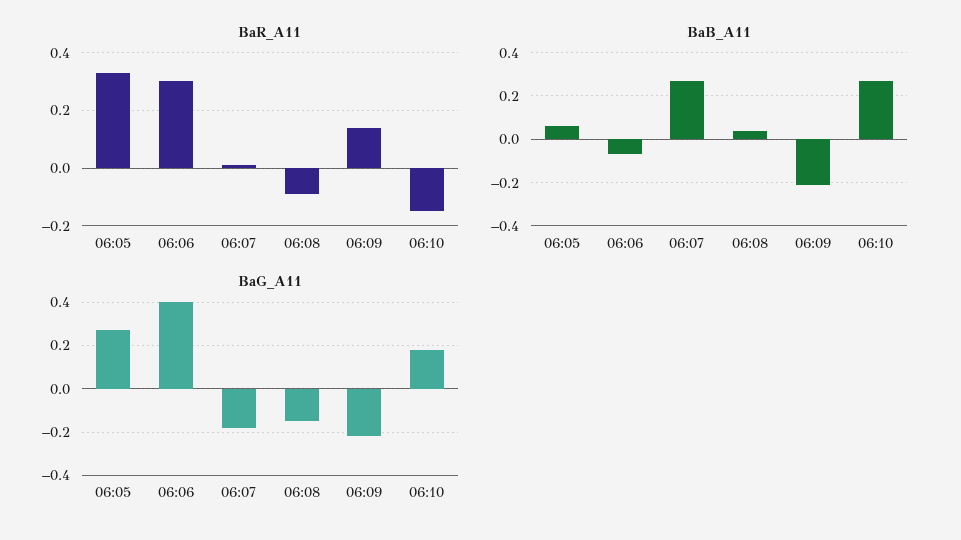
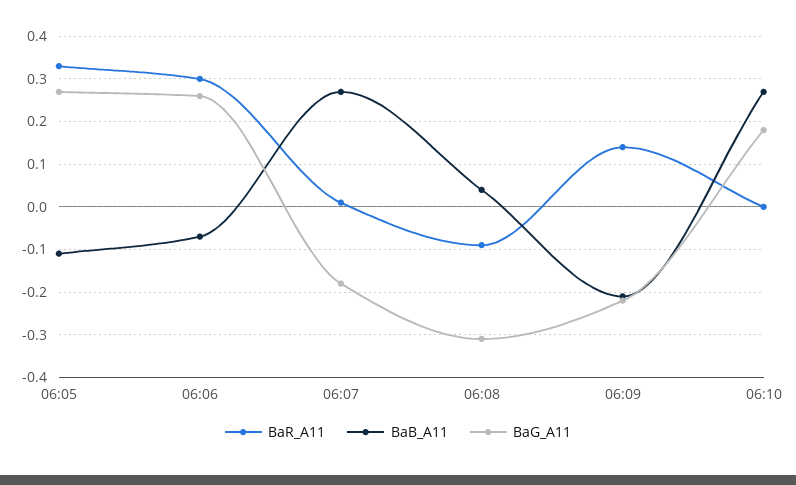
BaR_A11, 06:10: -0.15 -> 0
BaB_A11, 06:05: 0.05 -> -0.1
BaG_A11, 06:06: 0.4 -> 0.25
BaG_A11, 06:08: -0.15 -> -0.3

